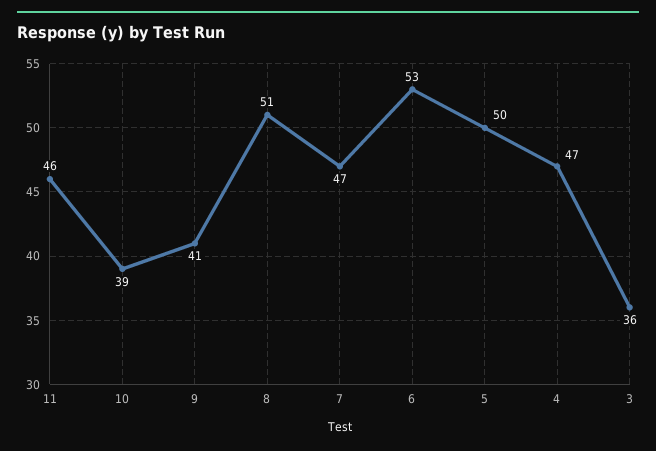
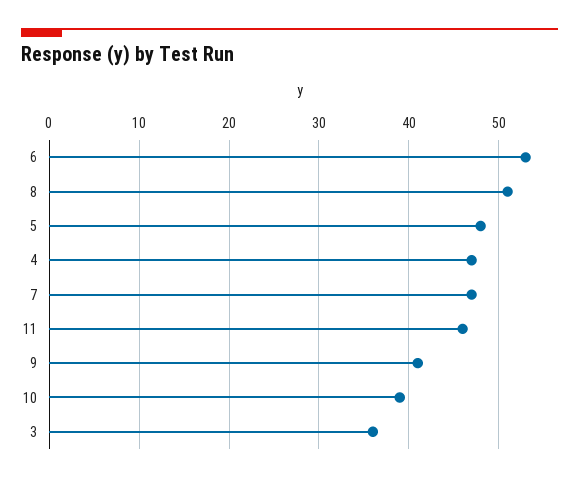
5: 50 -> 48

